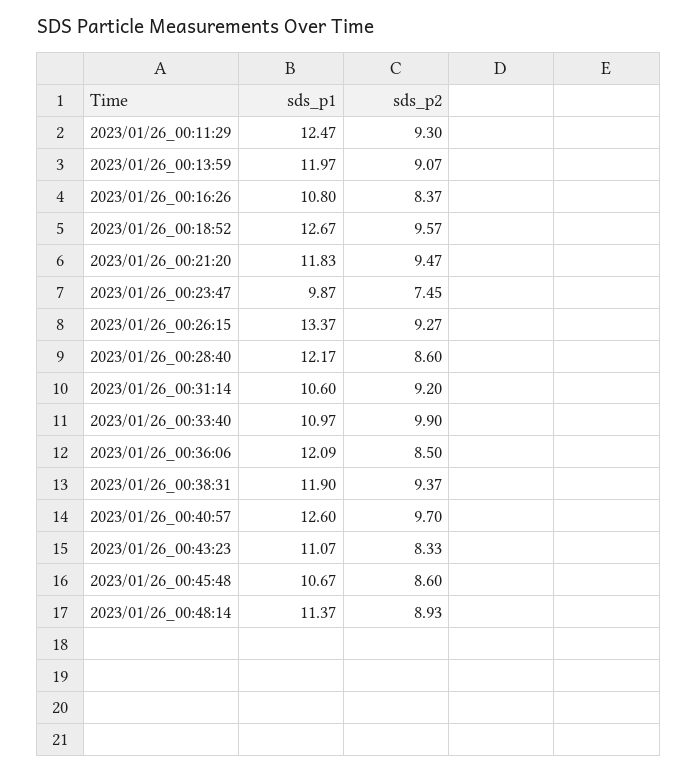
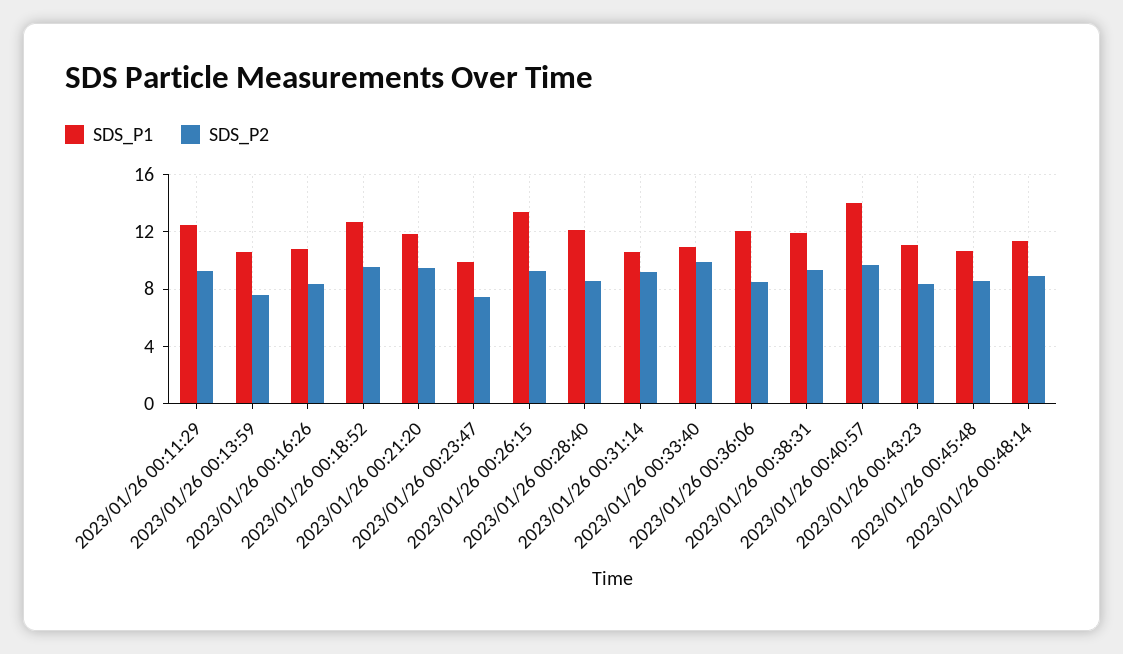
sds_p1, 2023/01/26_00:13:59: 11.97 -> 10.5
sds_p2, 2023/01/26_00:13:59: 9.07 -> 7.5
sds_p1, 2023/01/26_00:40:57: 12.6 -> 14

